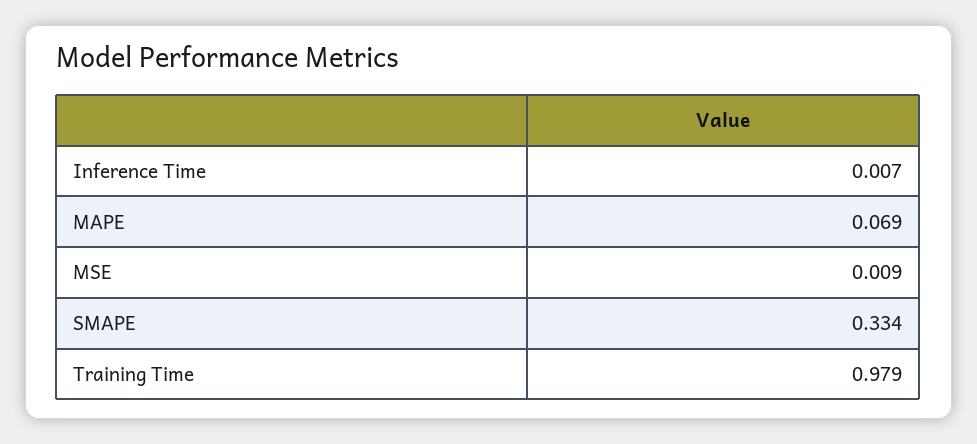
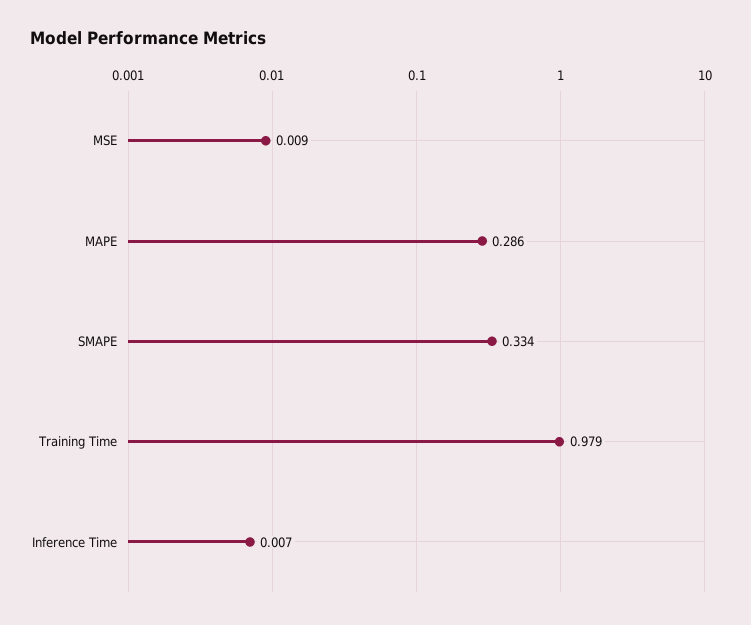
MAPE: 0.069 -> 0.286

